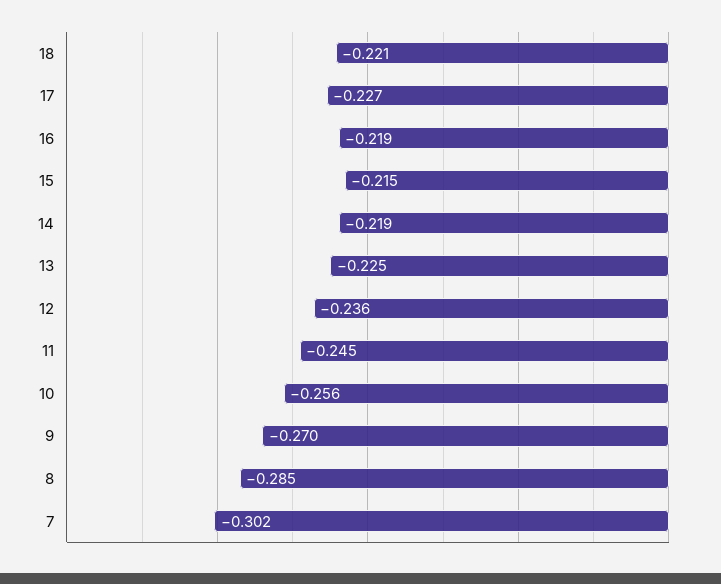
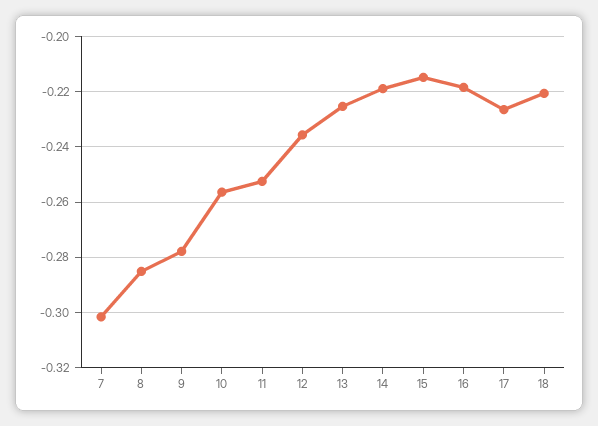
11: -0.245 -> -0.2525
9: -0.27 -> -0.2775

